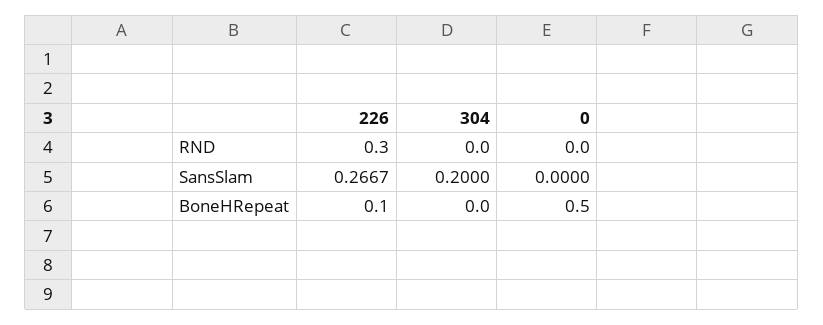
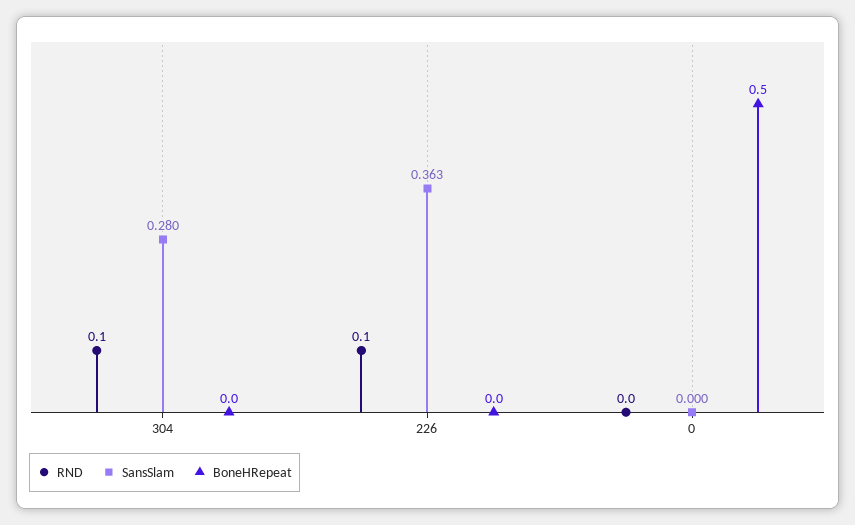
RND, 226: 0.3 -> 0.1
RND, 304: 0 -> 0.1
SansSlam, 226: 0.2667 -> 0.363
SansSlam, 304: 0.2 -> 0.28
BoneHRepeat, 226: 0.1 -> 0

